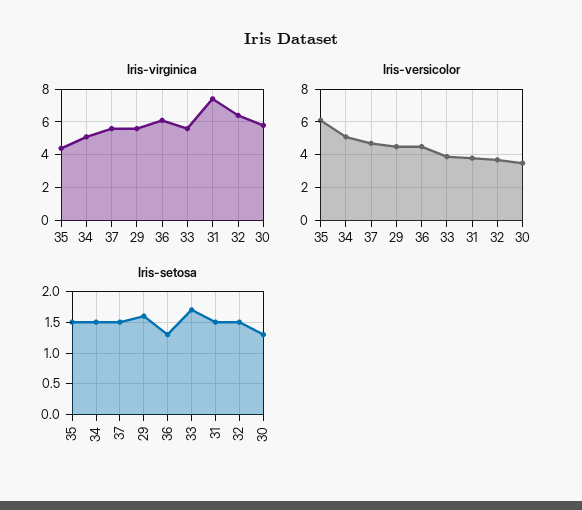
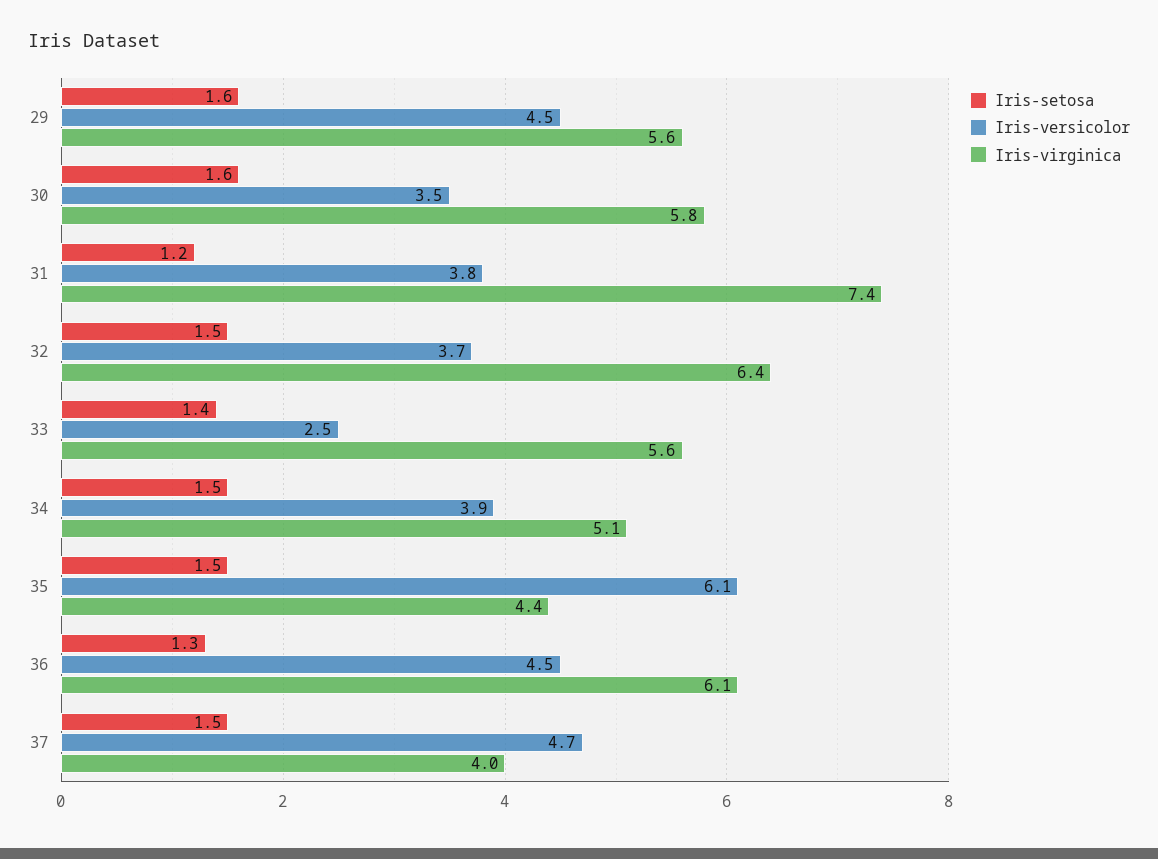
Iris-virginica, 37: 5.5 -> 4
Iris-versicolor, 34: 5 -> 3.9
Iris-versicolor, 33: 4 -> 2.5
Iris-setosa, 33: 1.7 -> 1.4
Iris-setosa, 31: 1.5 -> 1.2
Iris-setosa, 30: 1.3 -> 1.6

